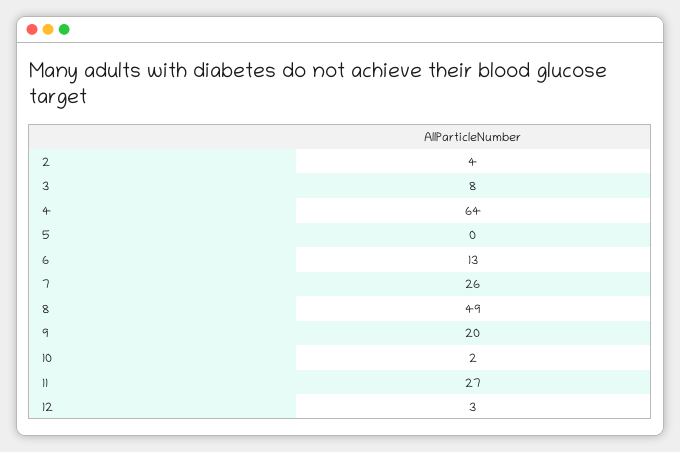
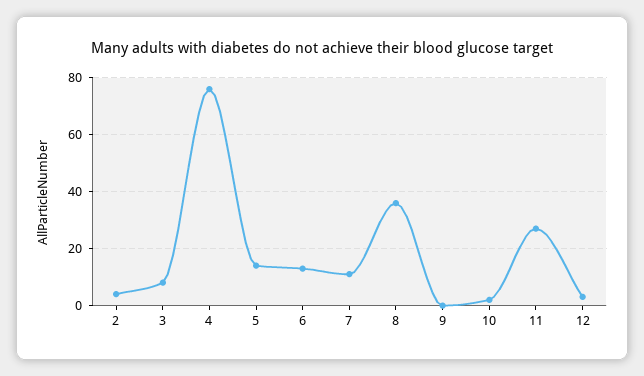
4: 64 -> 75
5: 0 -> 15
7: 26 -> 10
8: 49 -> 35
9: 20 -> 0

